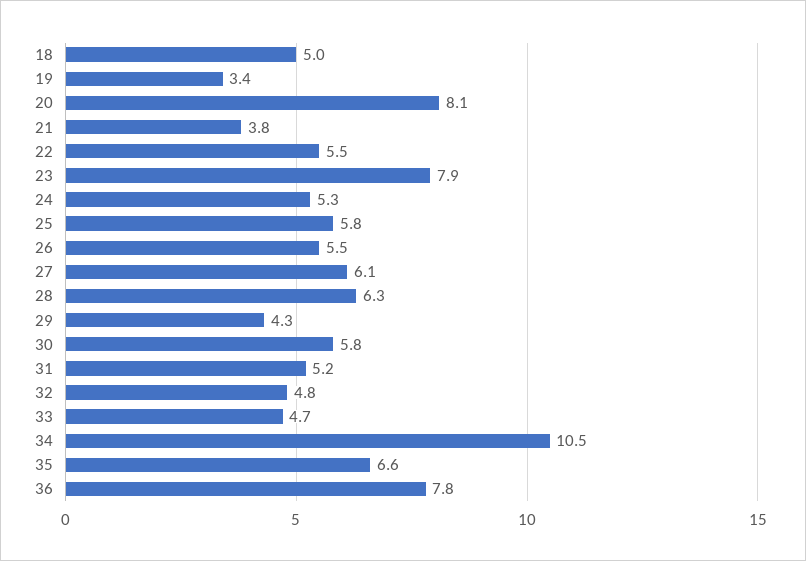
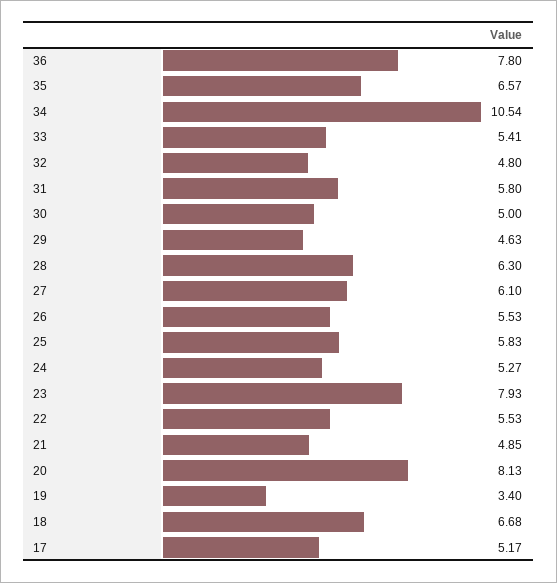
18: 5 -> 6.68
21: 3.8 -> 4.85
29: 4.3 -> 4.63
30: 5.8 -> 5
31: 5.2 -> 5.8
33: 4.7 -> 5.41
17: none -> 5.17

